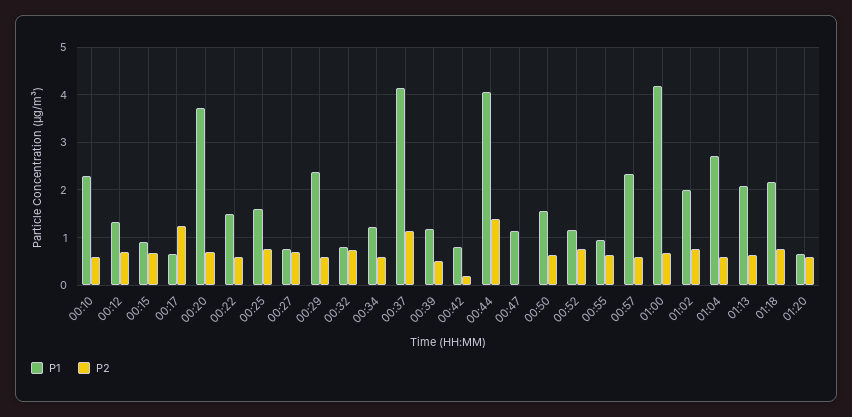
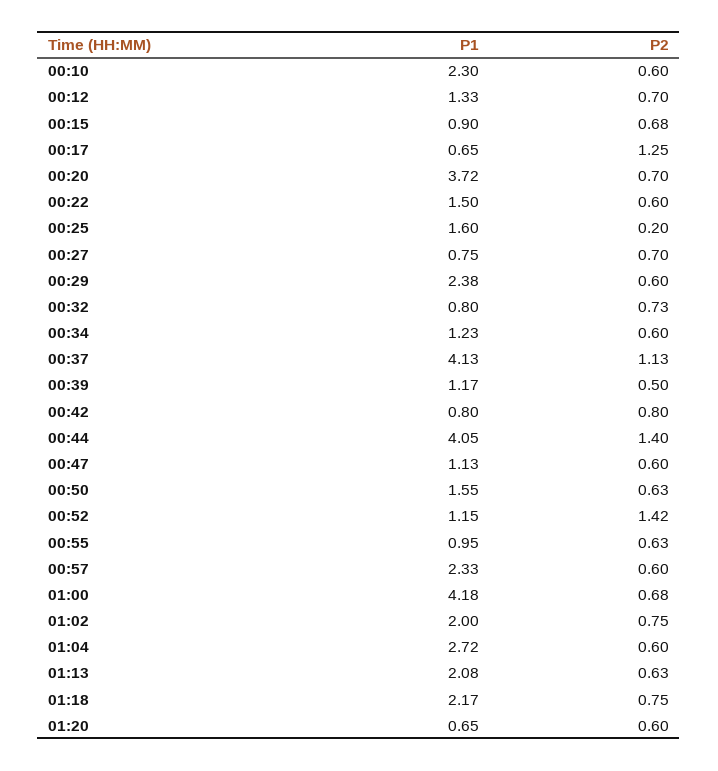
P2, 00:25: 0.8 -> 0.2
P2, 00:42: 0.2 -> 0.8
P2, 00:47: 0 -> 0.6
P2, 00:52: 0.8 -> 1.42

